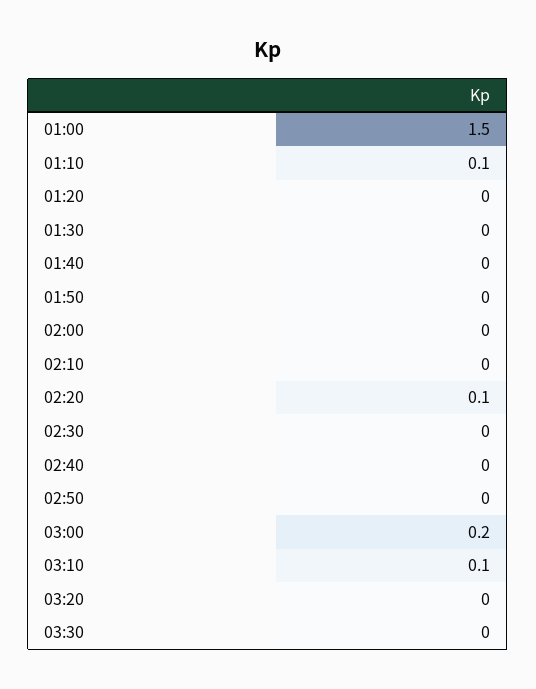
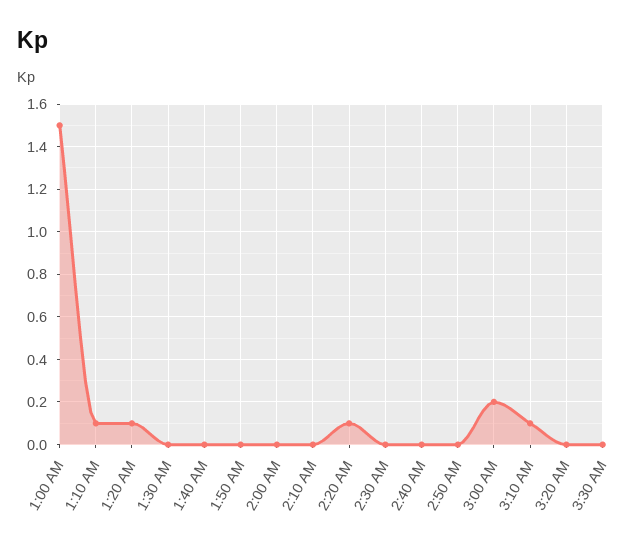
01:20: 0 -> 0.1

